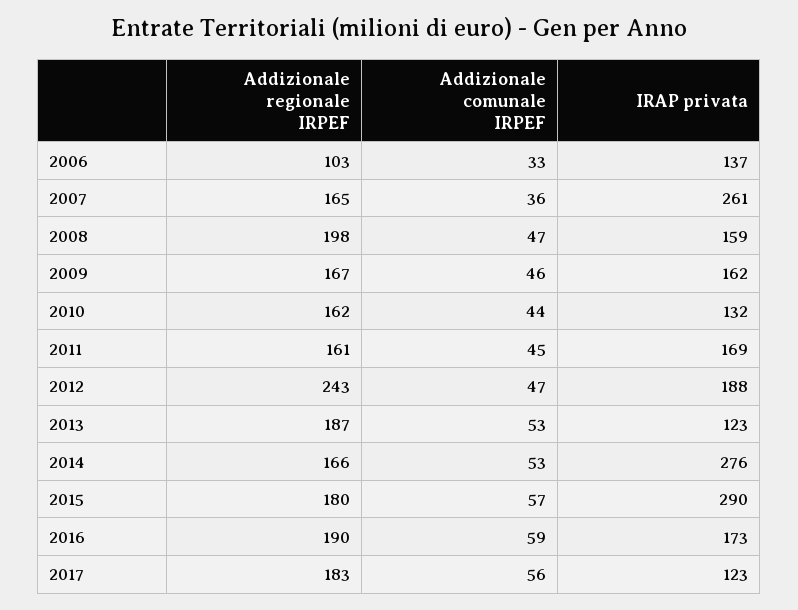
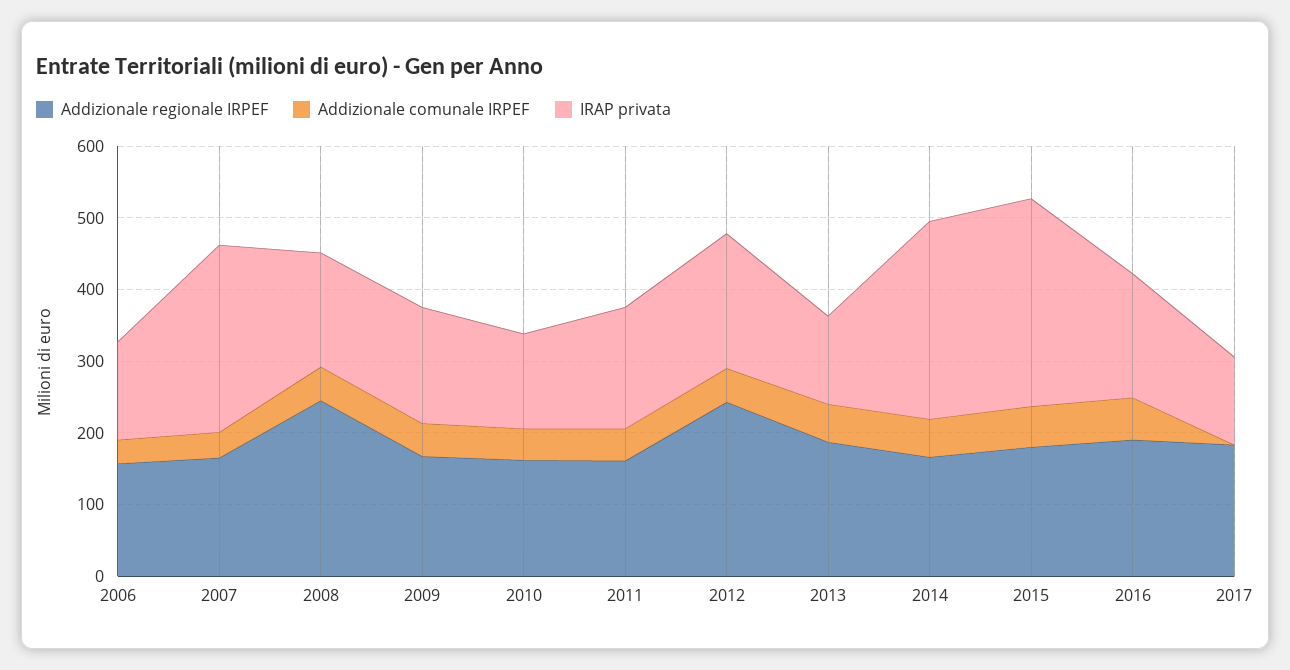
Addizionale regionale IRPEF, 2006: 103 -> 160
Addizionale regionale IRPEF, 2008: 198 -> 240
Addizionale comunale IRPEF, 2017: 56 -> 0

